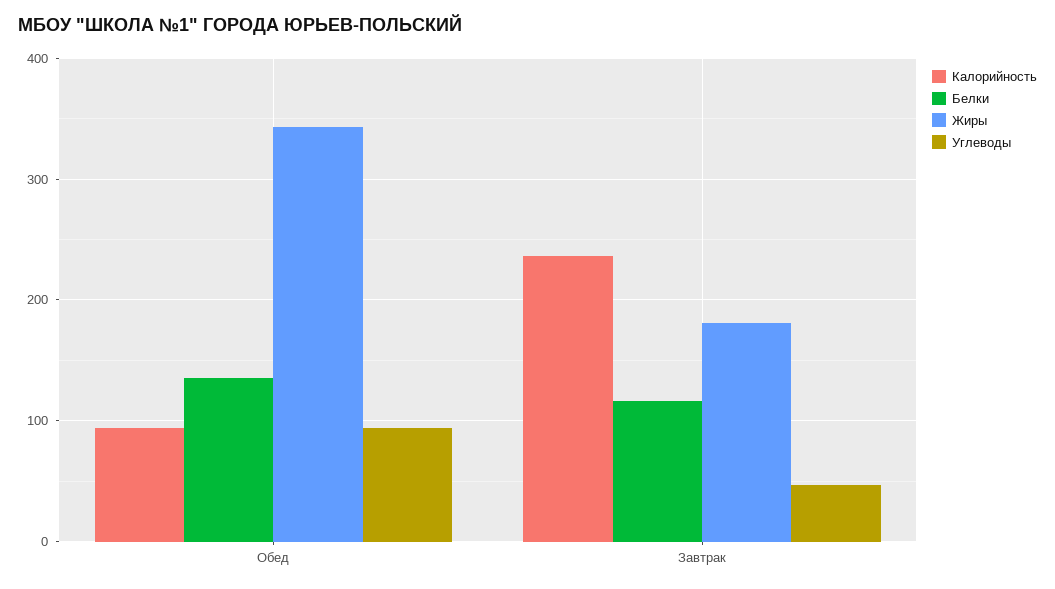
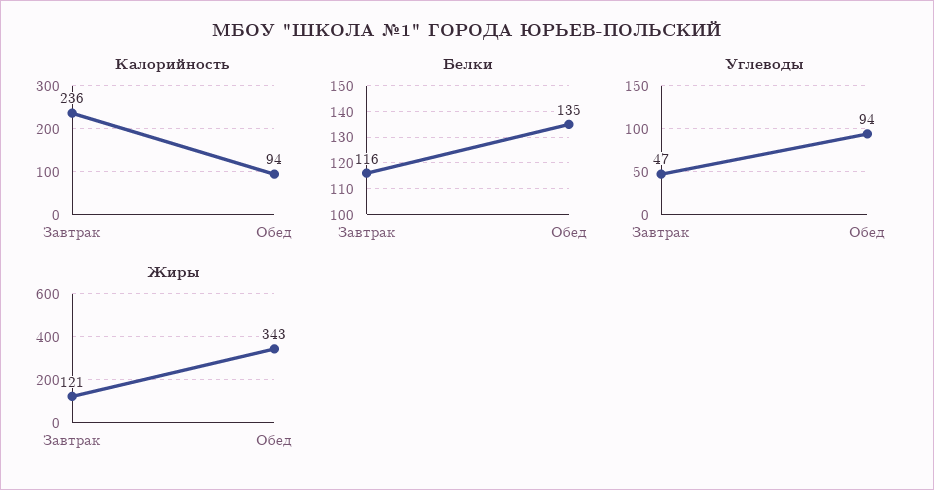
Жиры, Завтрак: 180 -> 121

